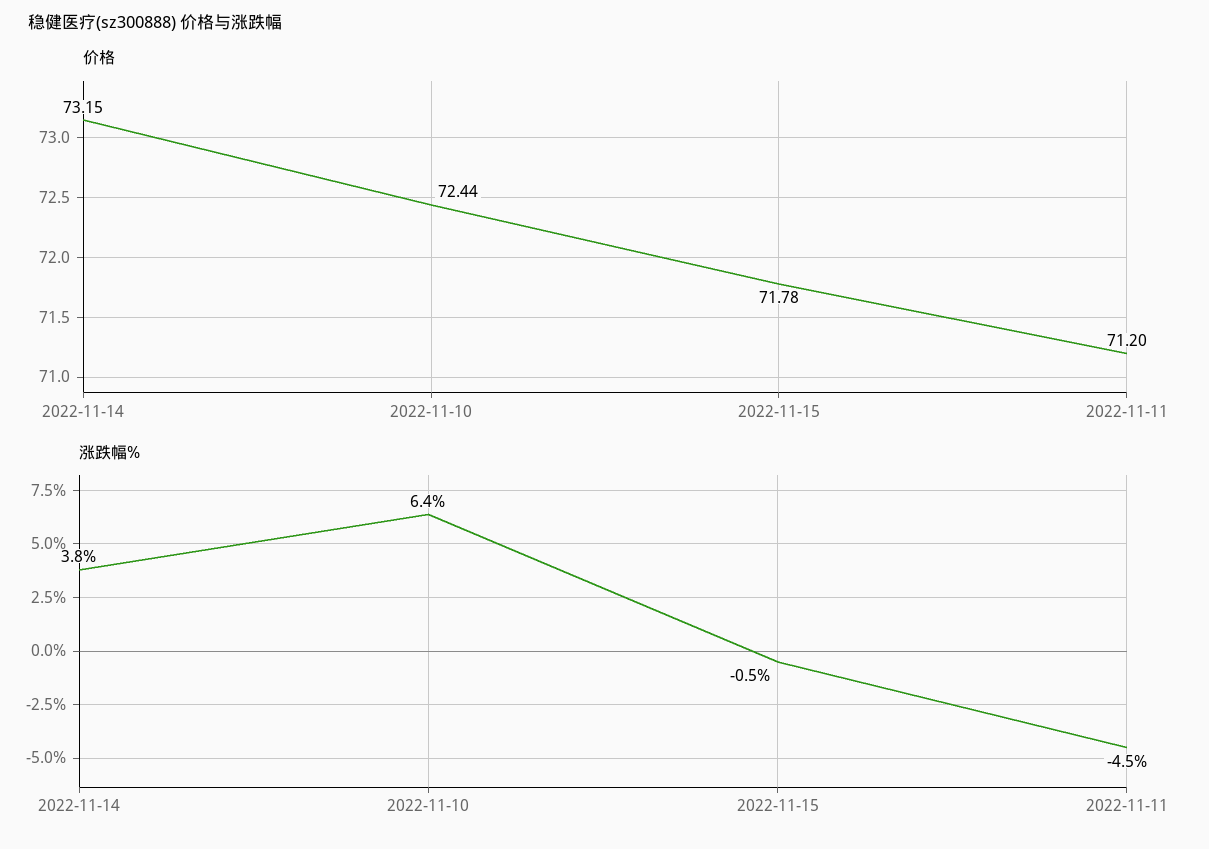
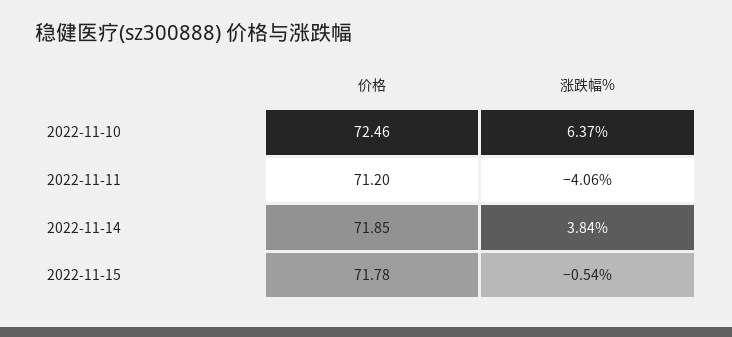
价格, 2022-11-14: 73.15 -> 71.85
价格, 2022-11-10: 72.44 -> 72.46
涨跌幅%, 2022-11-11: -4.5 -> -4.06

